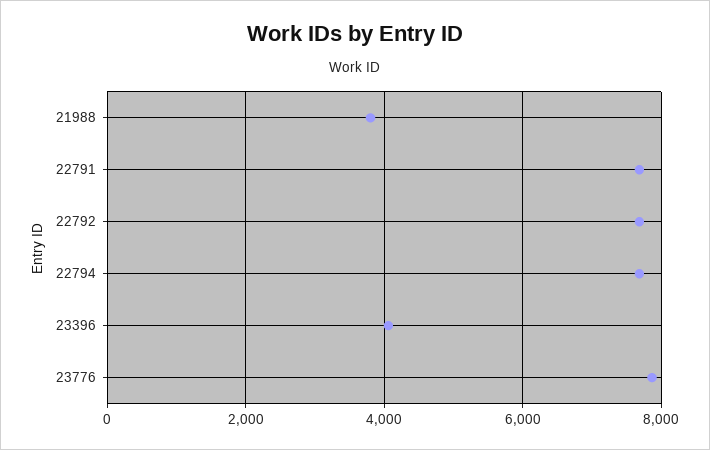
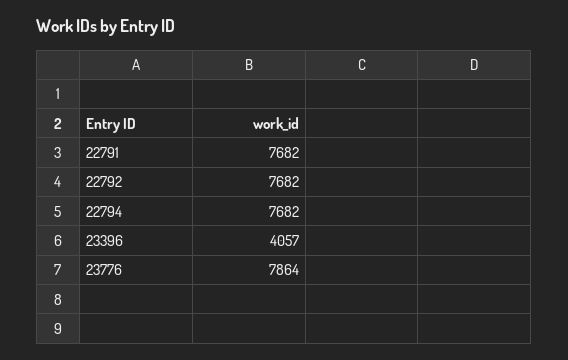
21988: 3800 -> none

